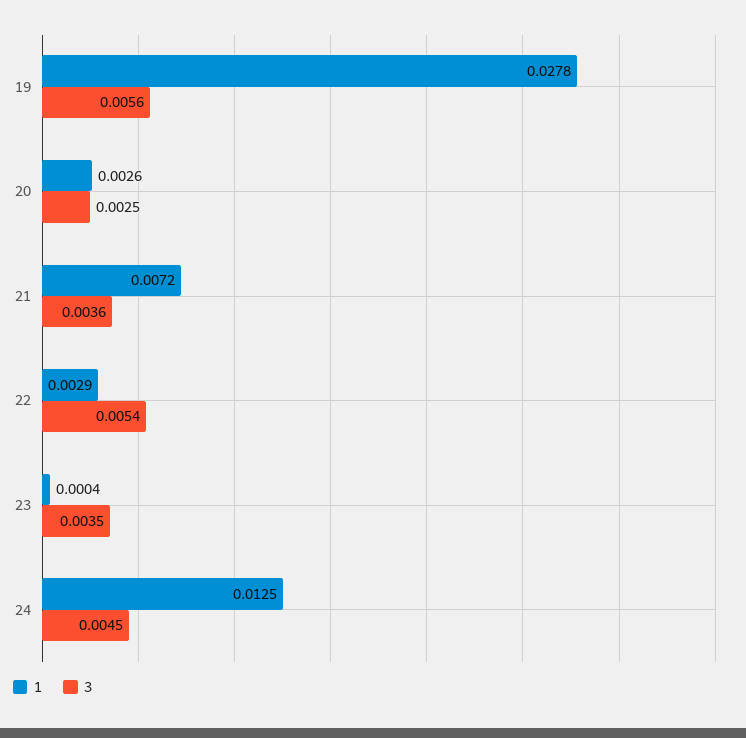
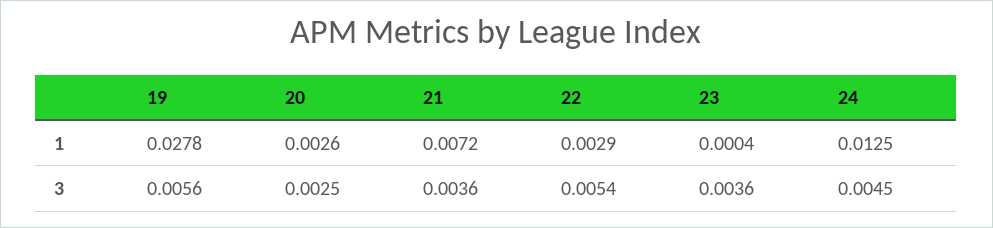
3, 23: 0.0035 -> 0.0036

